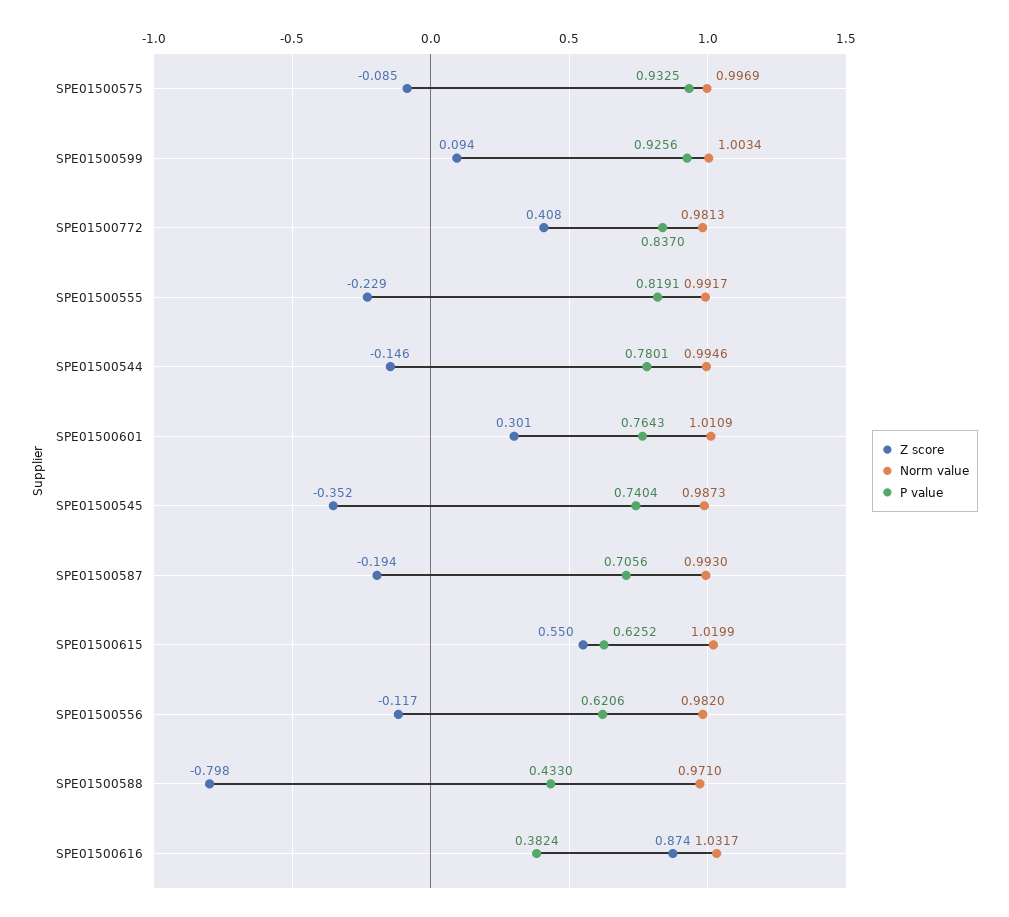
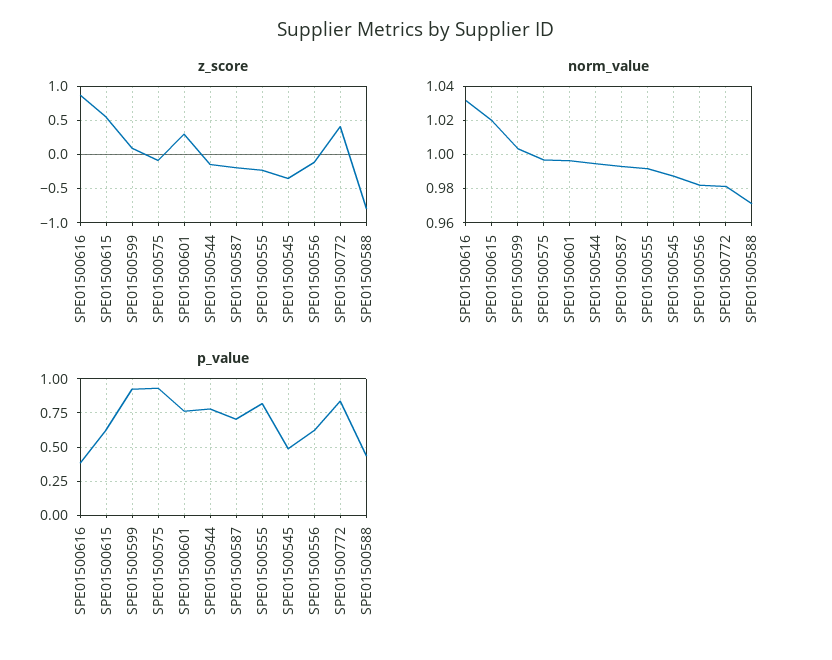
Norm value, SPE01500601: 1.0109 -> 0.995
P value, SPE01500545: 0.7404 -> 0.5

